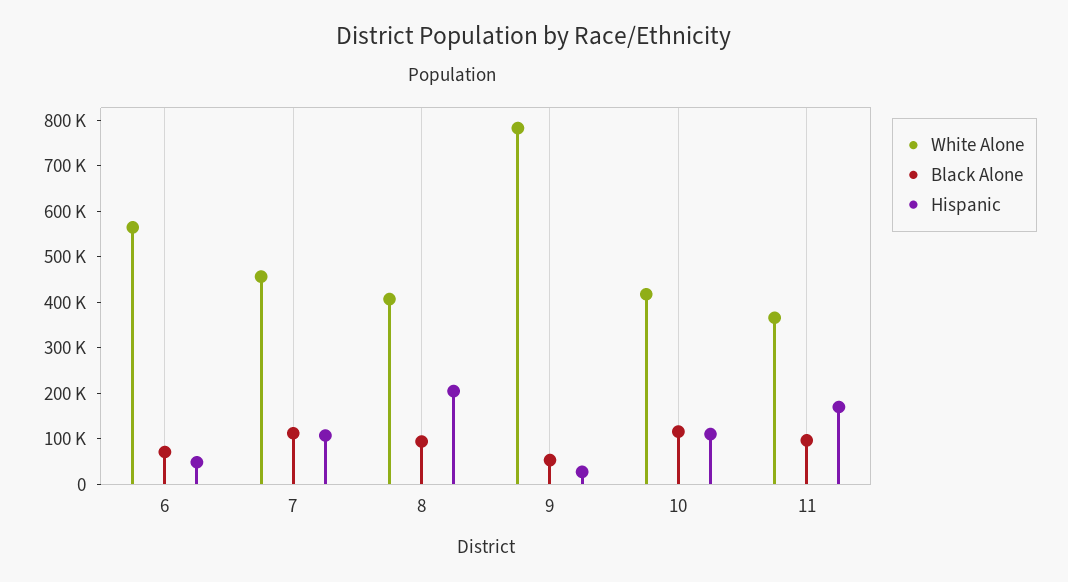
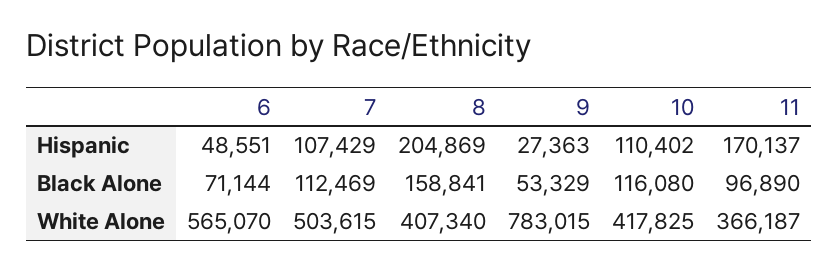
White Alone, 7: 460000 -> 503615
Black Alone, 8: 100000 -> 158841

